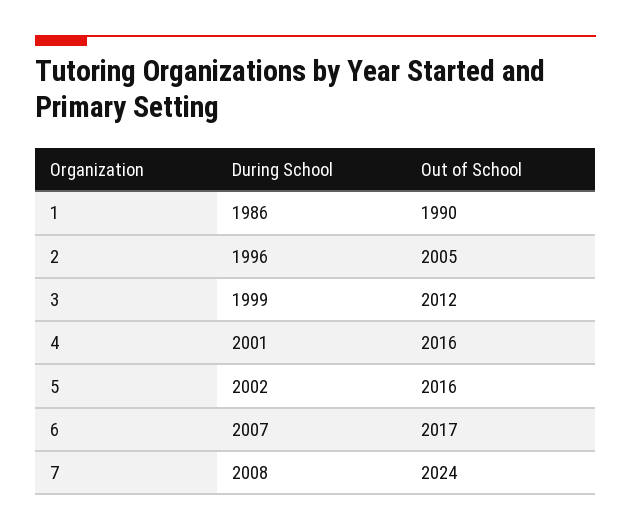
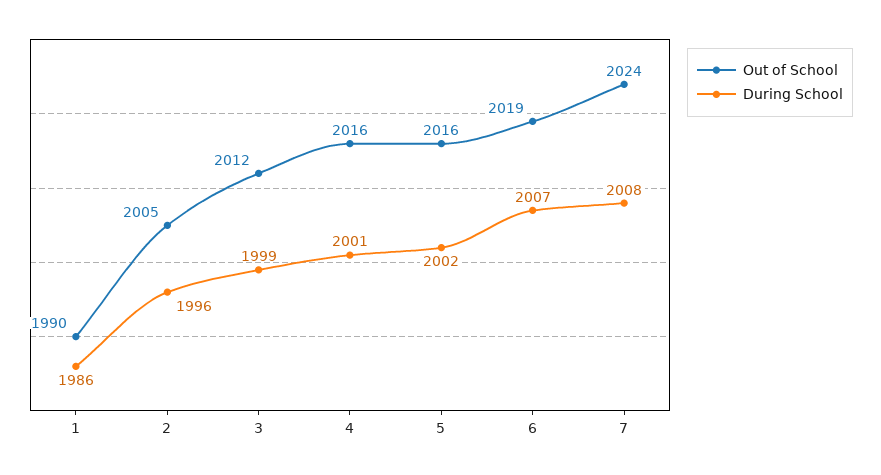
Out of School, 6: 2017 -> 2019

